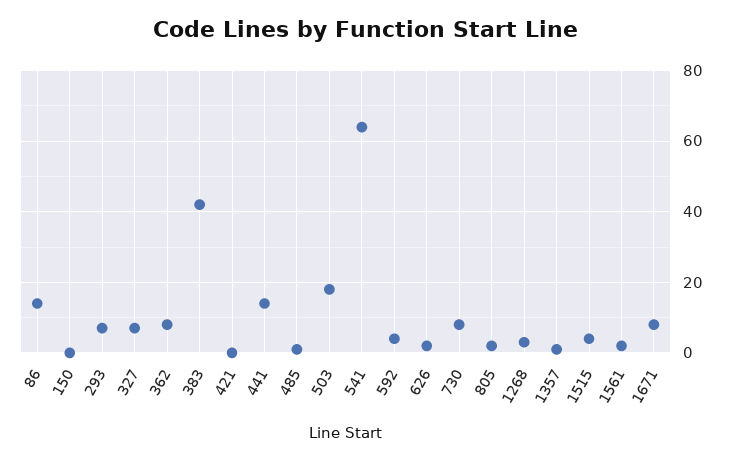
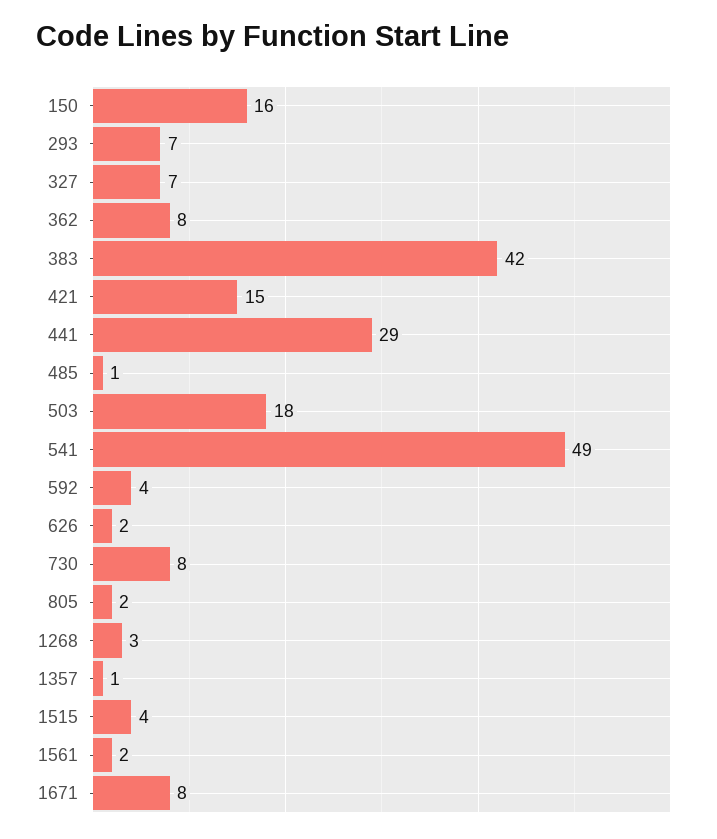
86: 15 -> none
150: 0 -> 16
421: 0 -> 15
441: 15 -> 29
541: 65 -> 49

